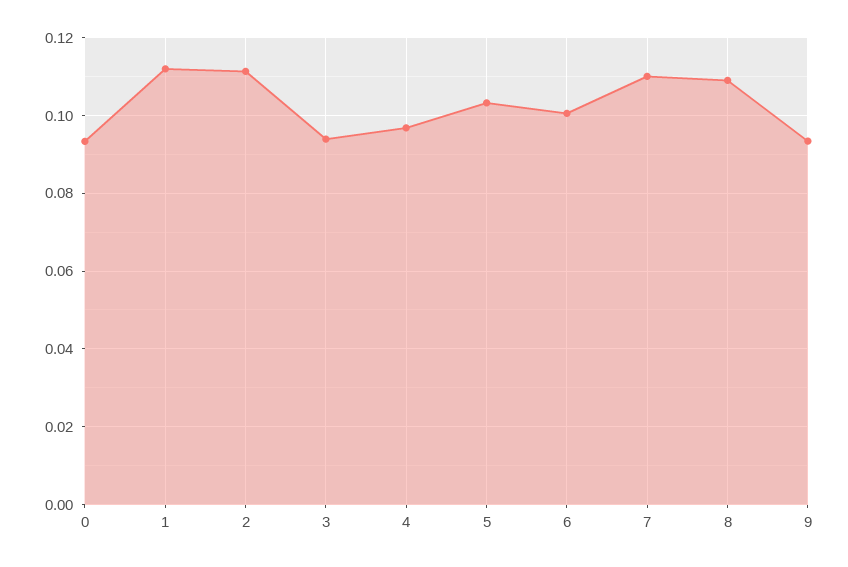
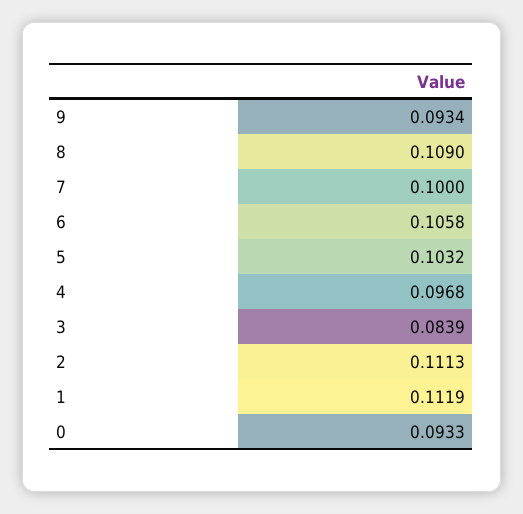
3: 0.094 -> 0.0839
6: 0.1 -> 0.1058
7: 0.11 -> 0.1

